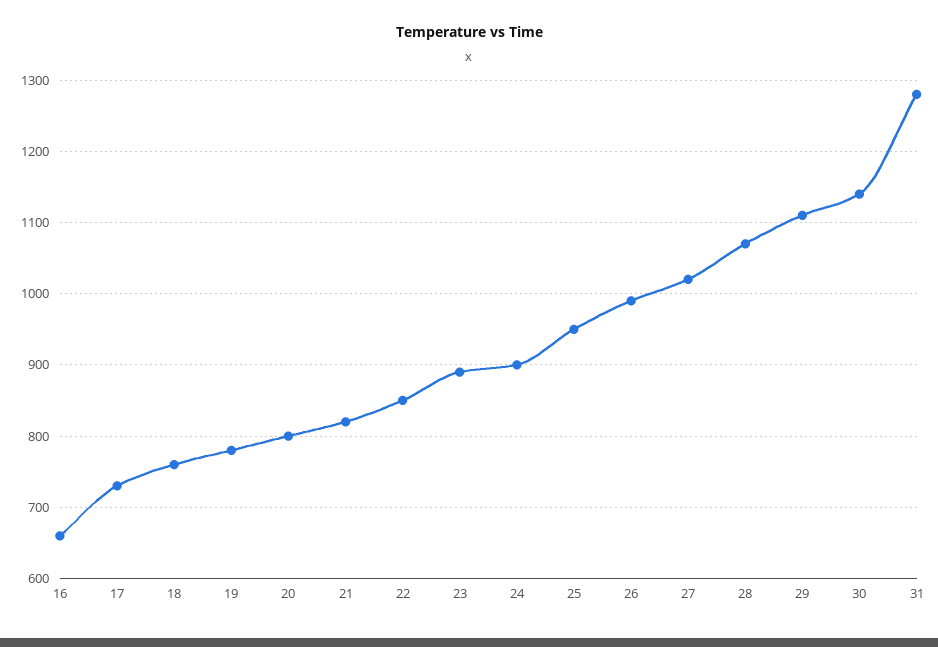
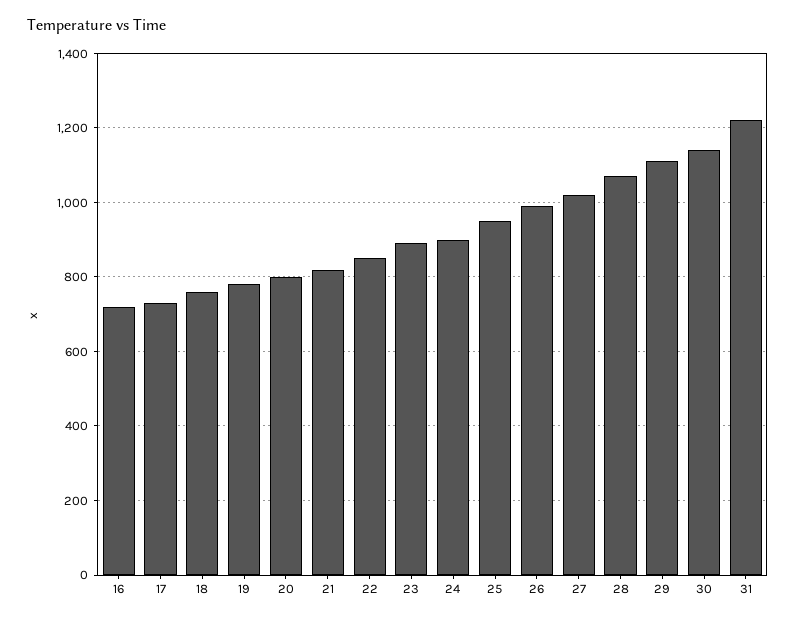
16: 660 -> 720
31: 1280 -> 1220

